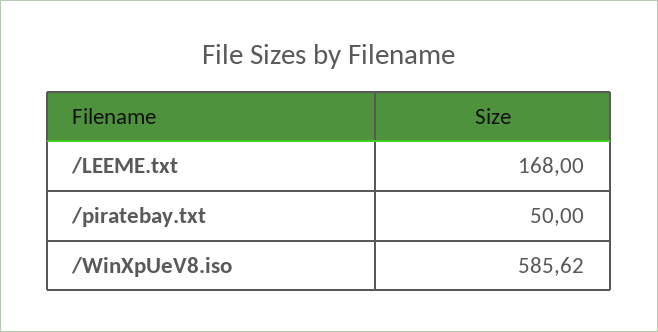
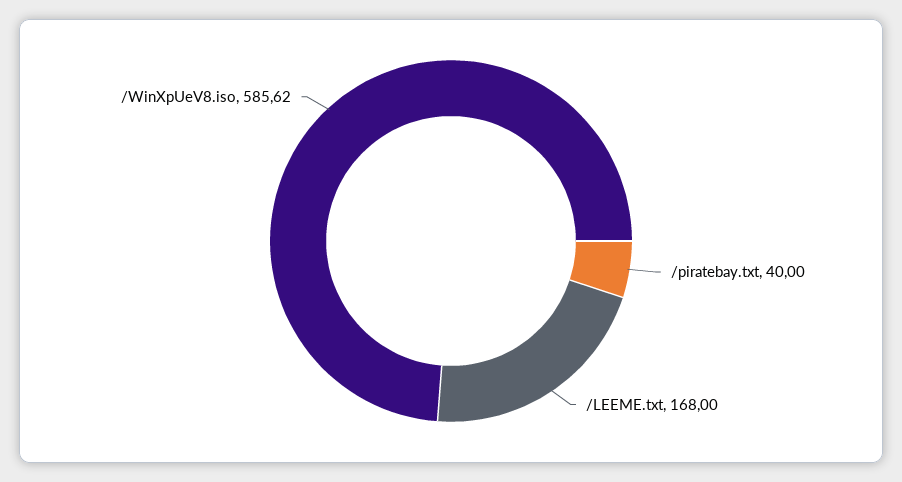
/piratebay.txt: 50 -> 40

